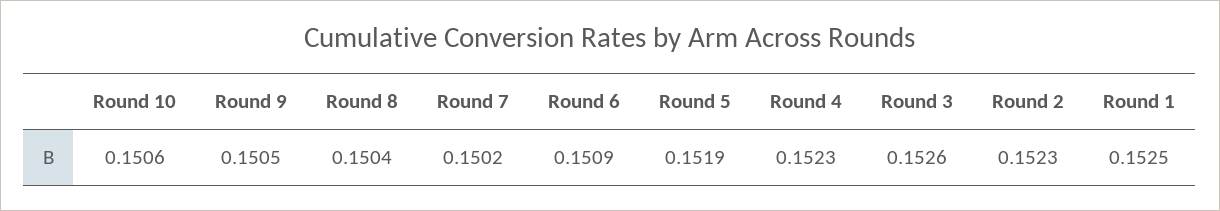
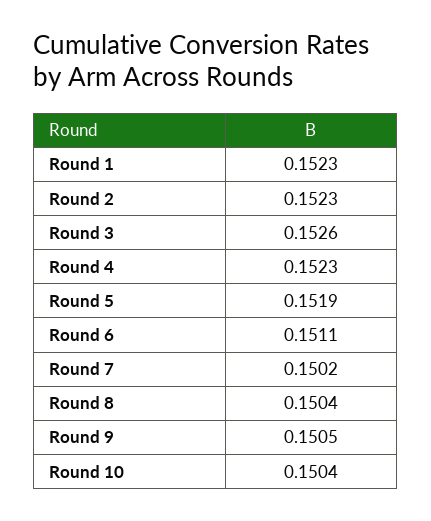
Round 10: 0.1506 -> 0.1504
Round 6: 0.1509 -> 0.1511
Round 1: 0.1525 -> 0.1523

